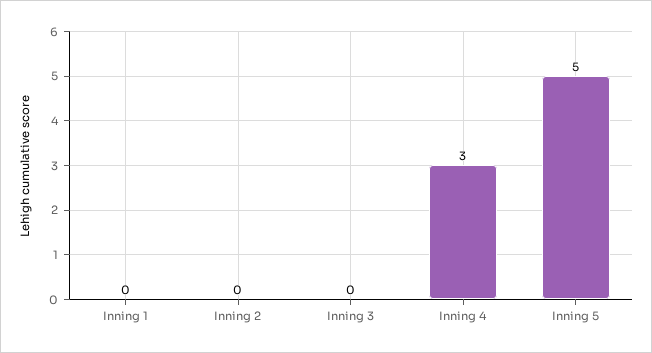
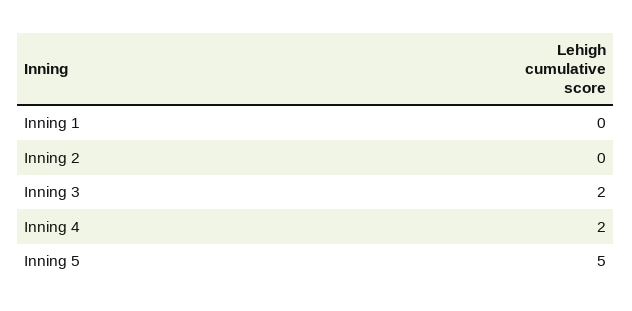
Inning 3: 0 -> 2
Inning 4: 3 -> 2

